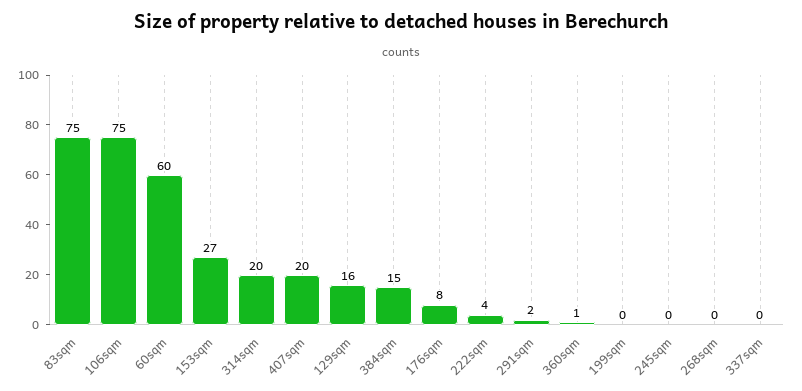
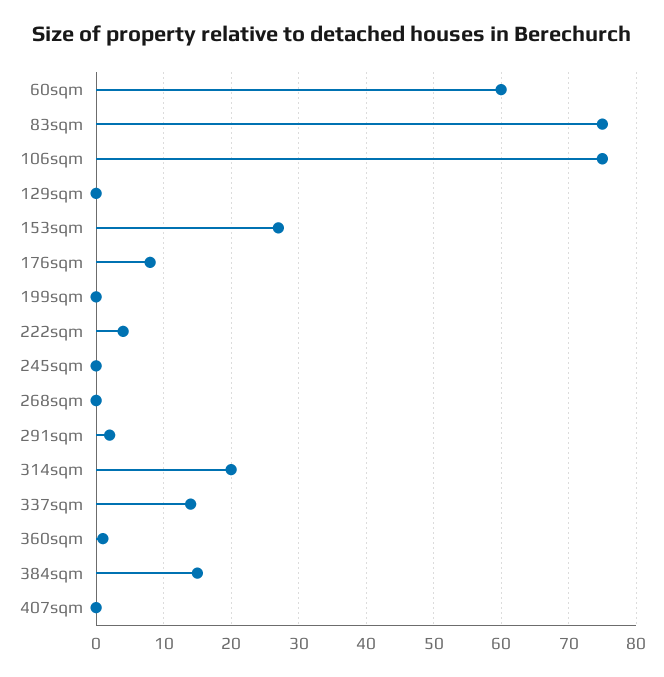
407sqm: 20 -> 0
129sqm: 16 -> 0
337sqm: 0 -> 14

